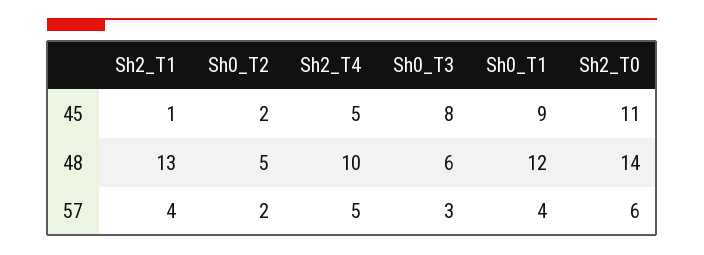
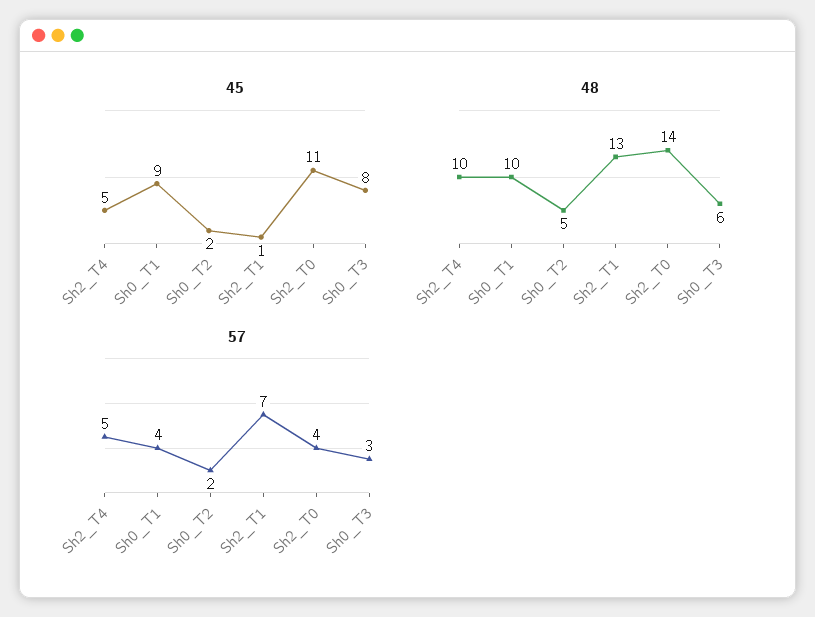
48, Sh0_T1: 12 -> 10
57, Sh2_T1: 4 -> 7
57, Sh2_T0: 6 -> 4

